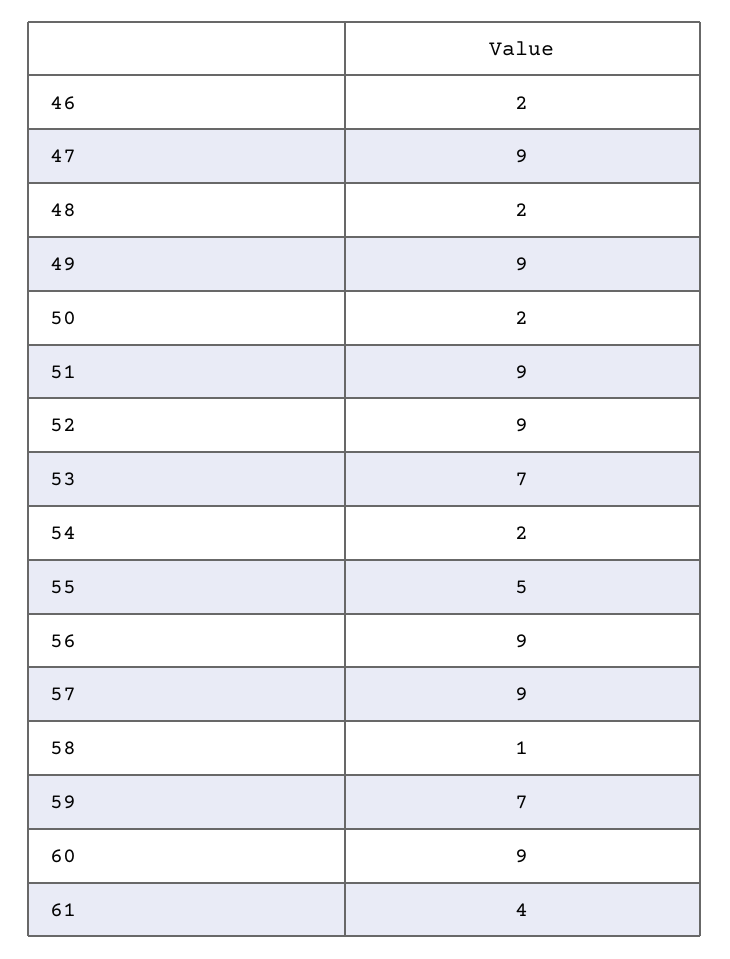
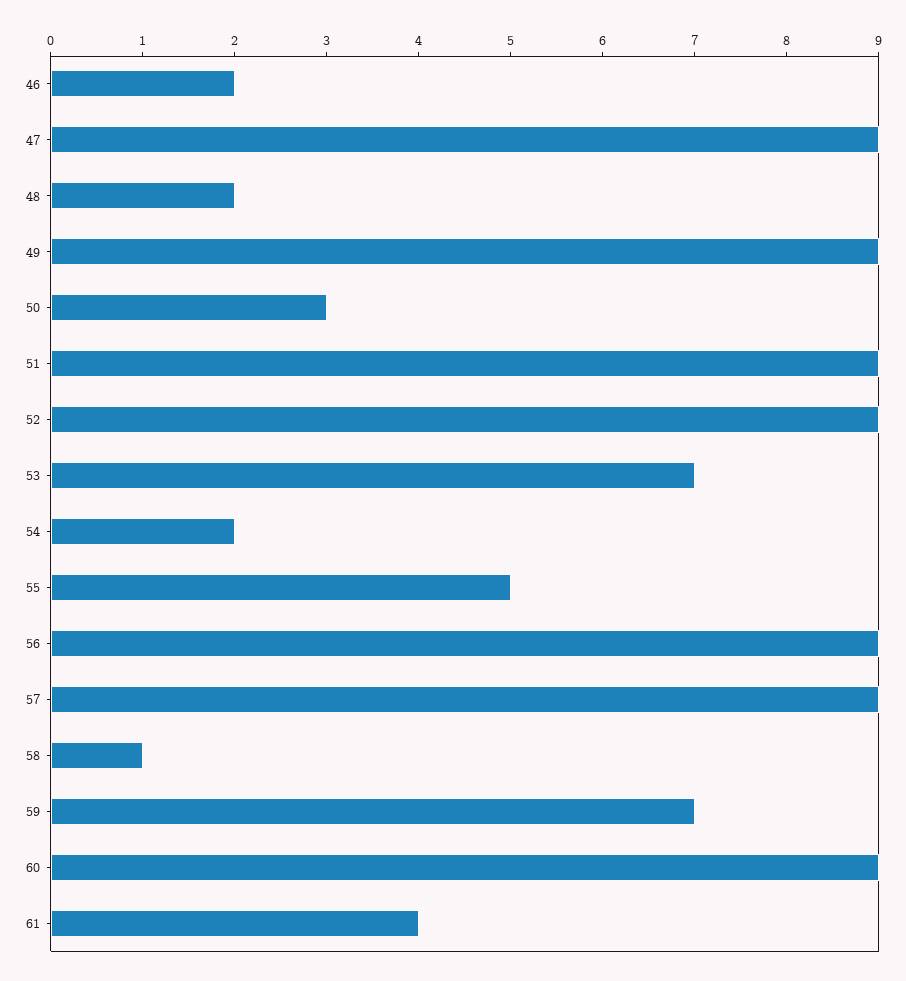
50: 2 -> 3

